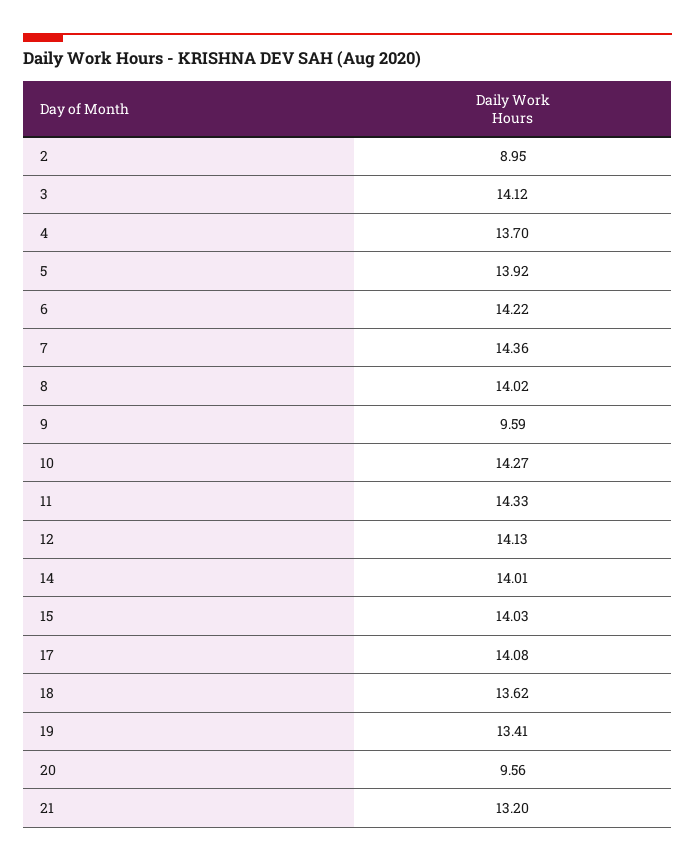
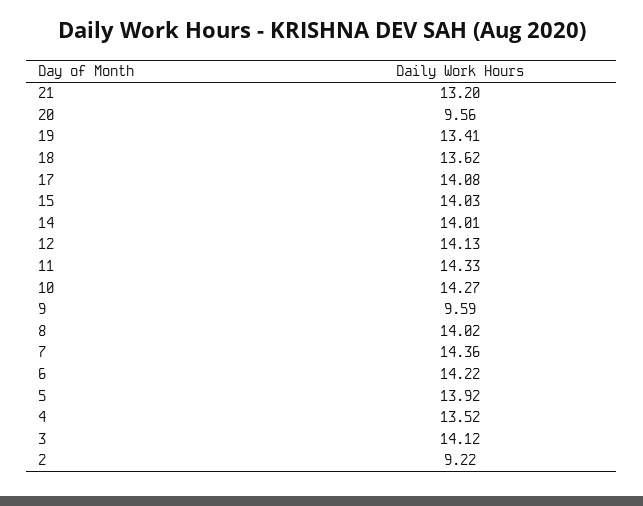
2: 8.95 -> 9.22
4: 13.7 -> 13.52

